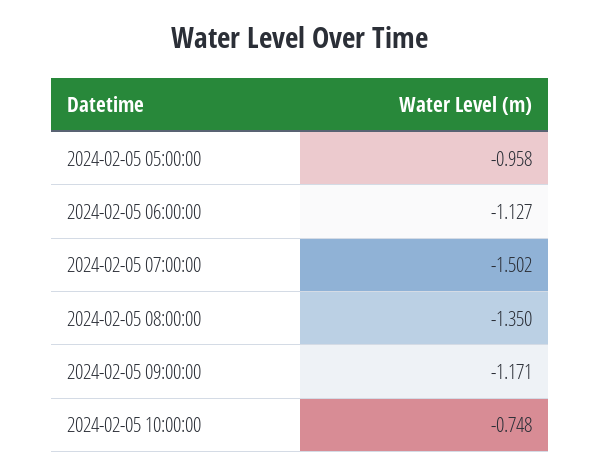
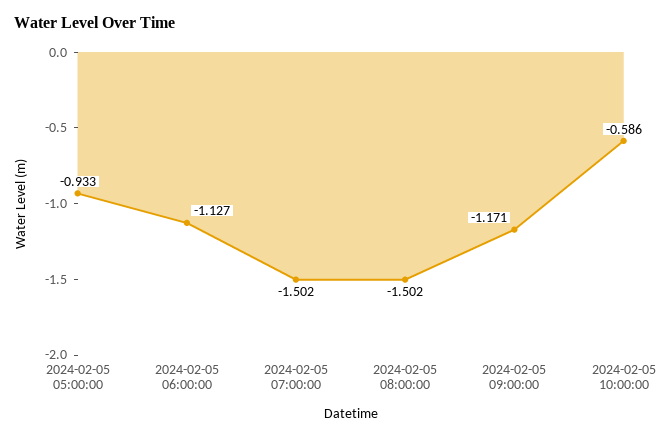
2024-02-05 05:00:00: -0.958 -> -0.933
2024-02-05 08:00:00: -1.35 -> -1.502
2024-02-05 10:00:00: -0.748 -> -0.586

